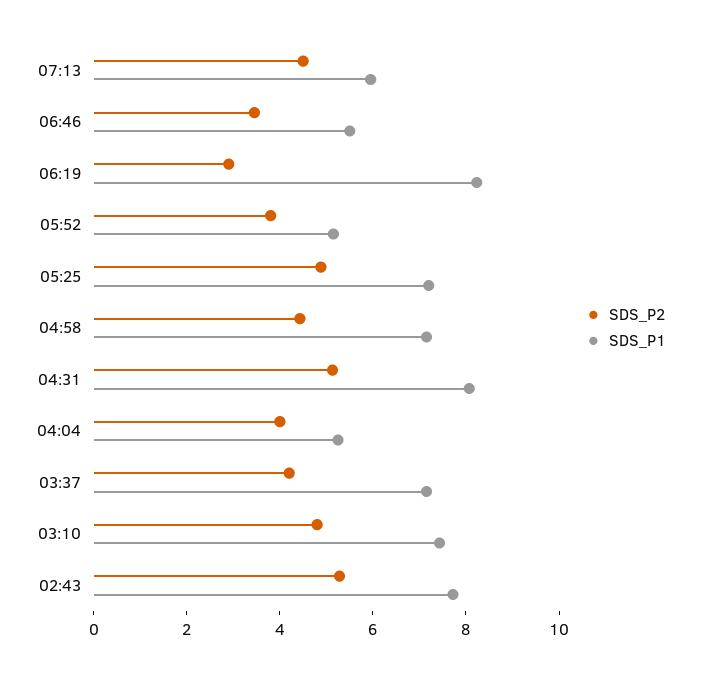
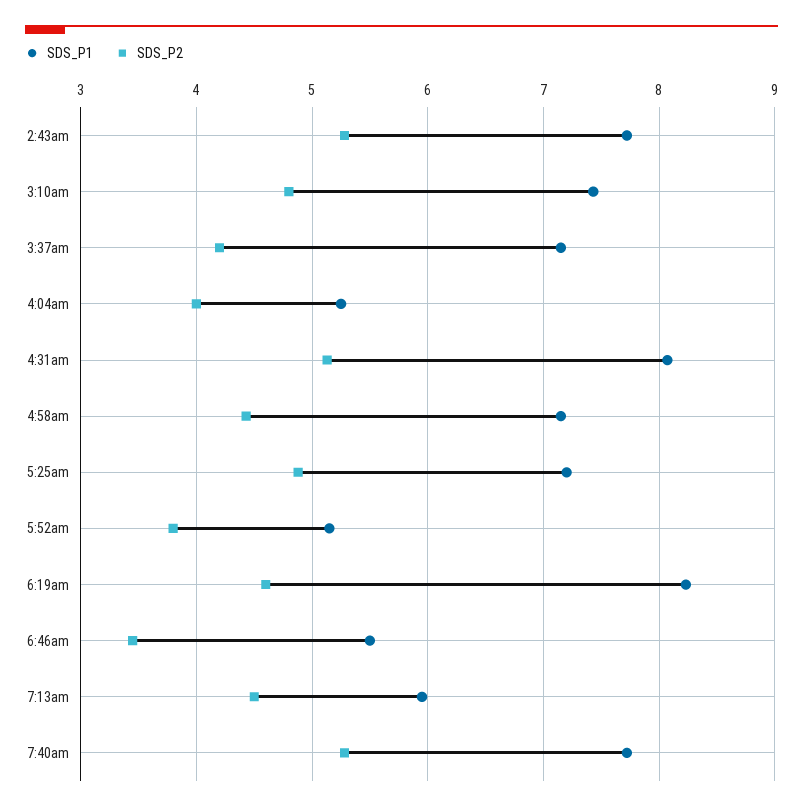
SDS_P2, 06:19: 3 -> 4.6
SDS_P1, 7:40am: none -> 7.7
SDS_P2, 7:40am: none -> 5.3

